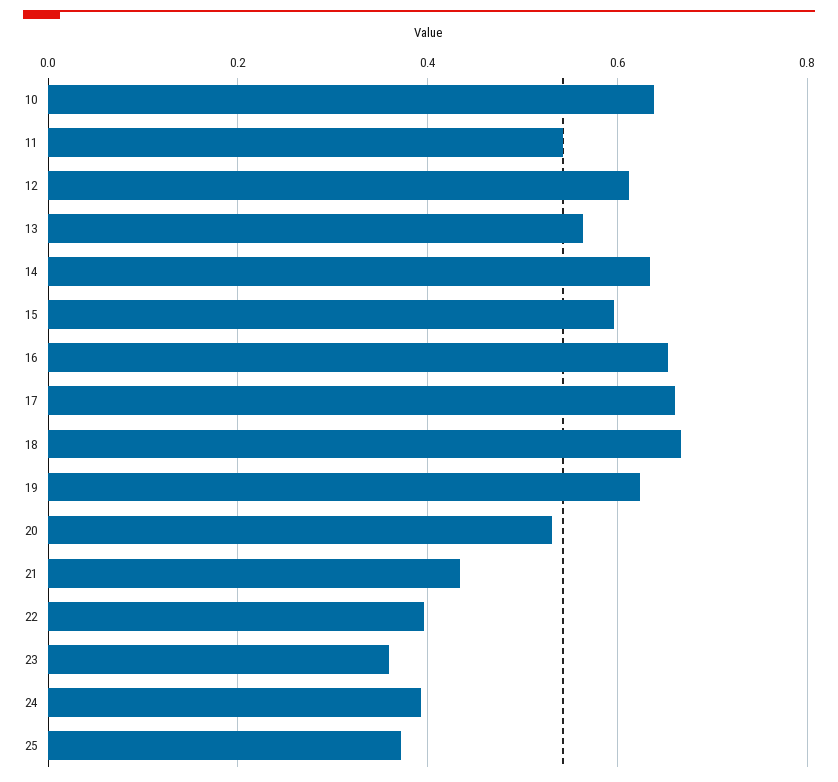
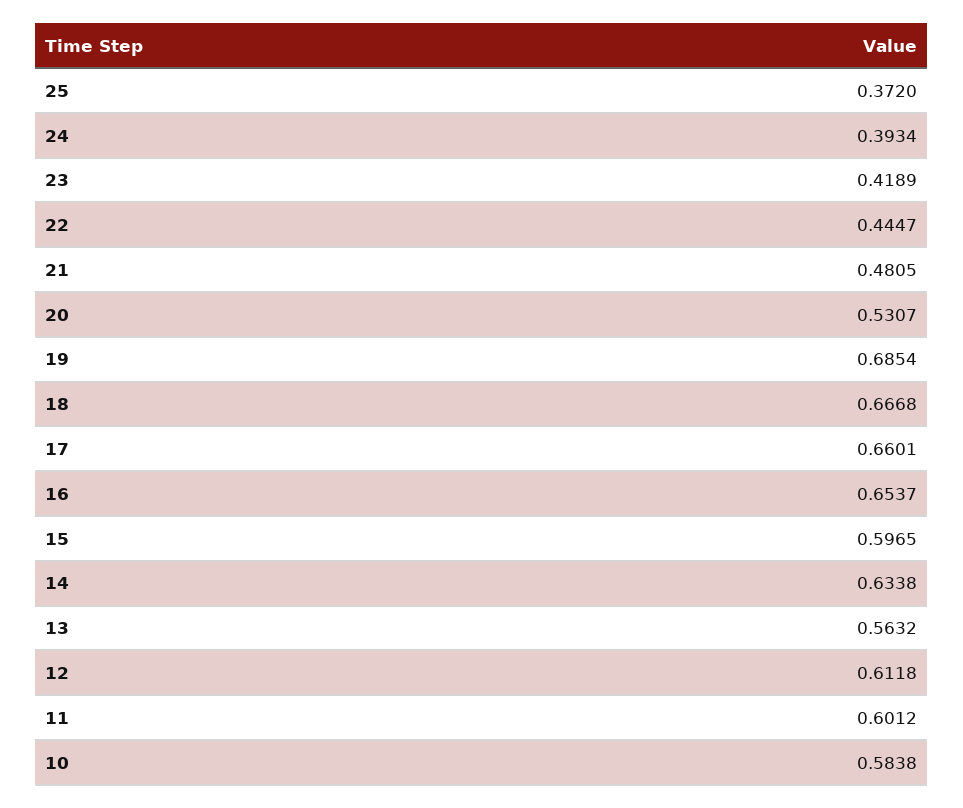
10: 0.64 -> 0.5838
11: 0.54 -> 0.6012
19: 0.62 -> 0.6854
21: 0.44 -> 0.4805
22: 0.4 -> 0.4447
23: 0.36 -> 0.4189

